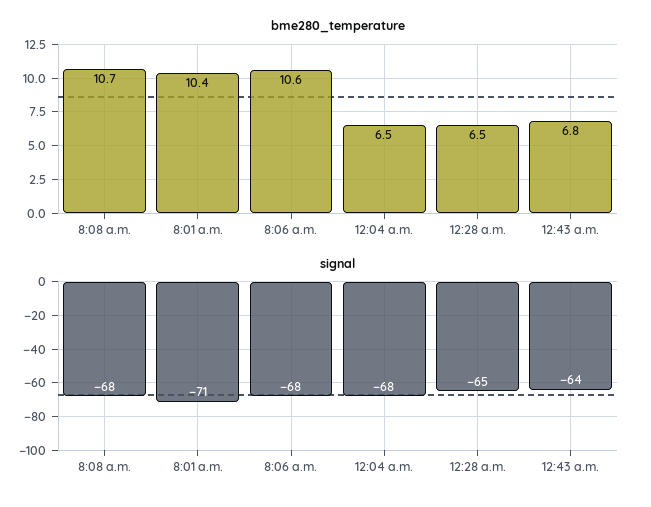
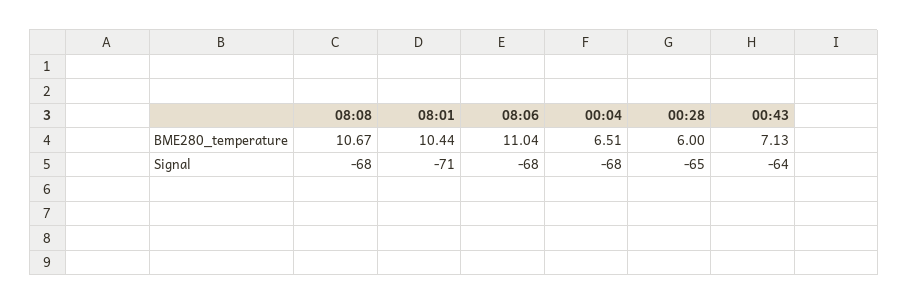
bme280_temperature, 8:06 a.m.: 10.6 -> 11.04
bme280_temperature, 12:28 a.m.: 6.5 -> 6
bme280_temperature, 12:43 a.m.: 6.8 -> 7.13

